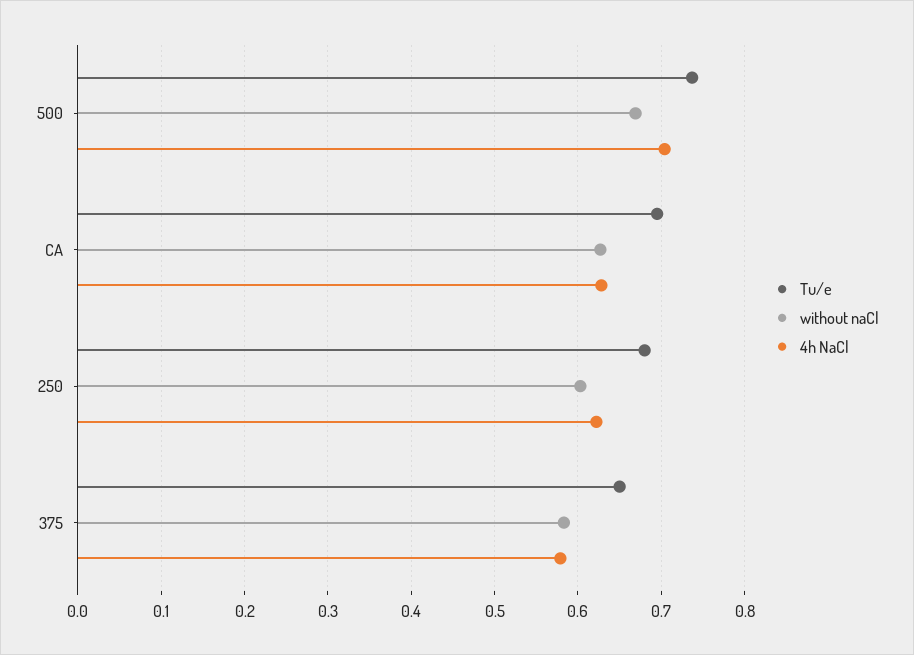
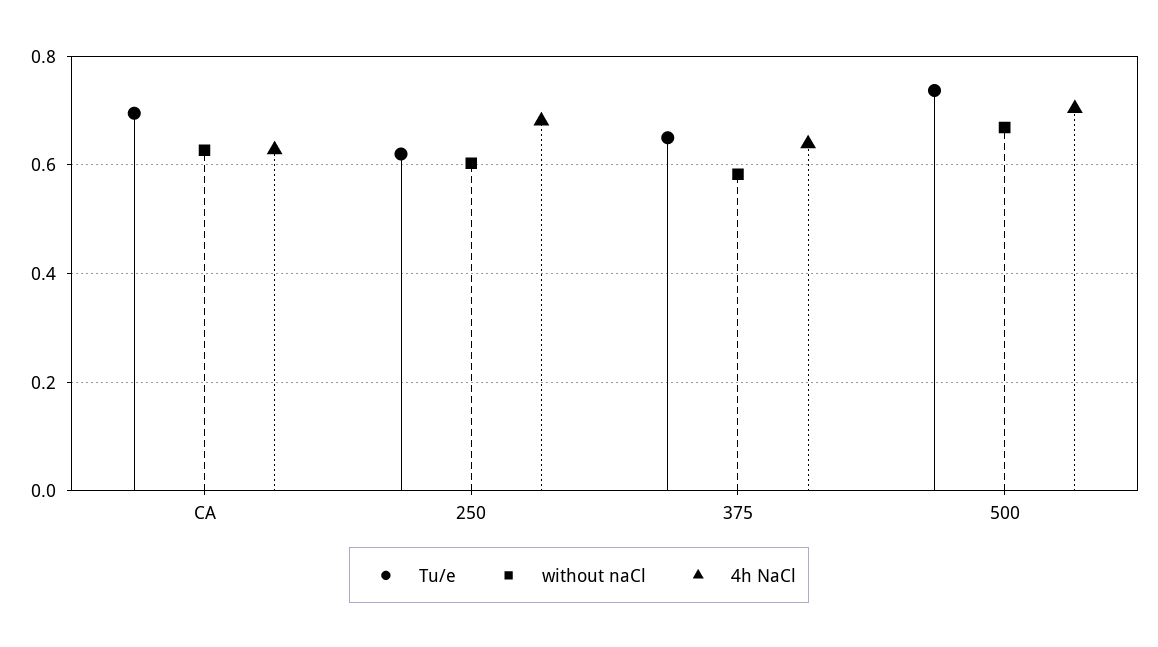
Tu/e, 250: 0.68 -> 0.62
4h NaCl, 250: 0.62 -> 0.68
4h NaCl, 375: 0.58 -> 0.64

